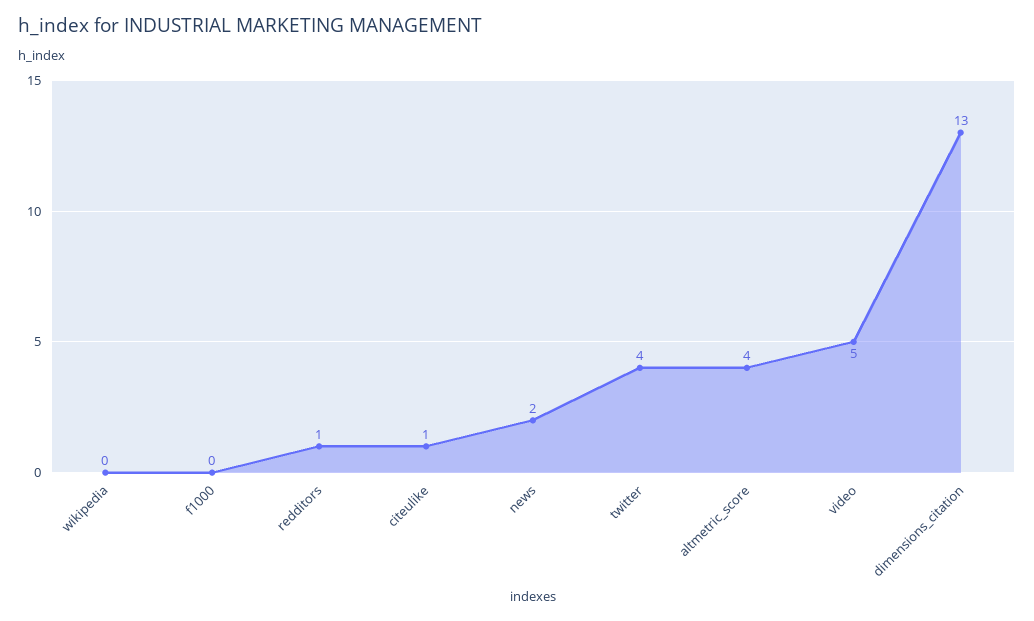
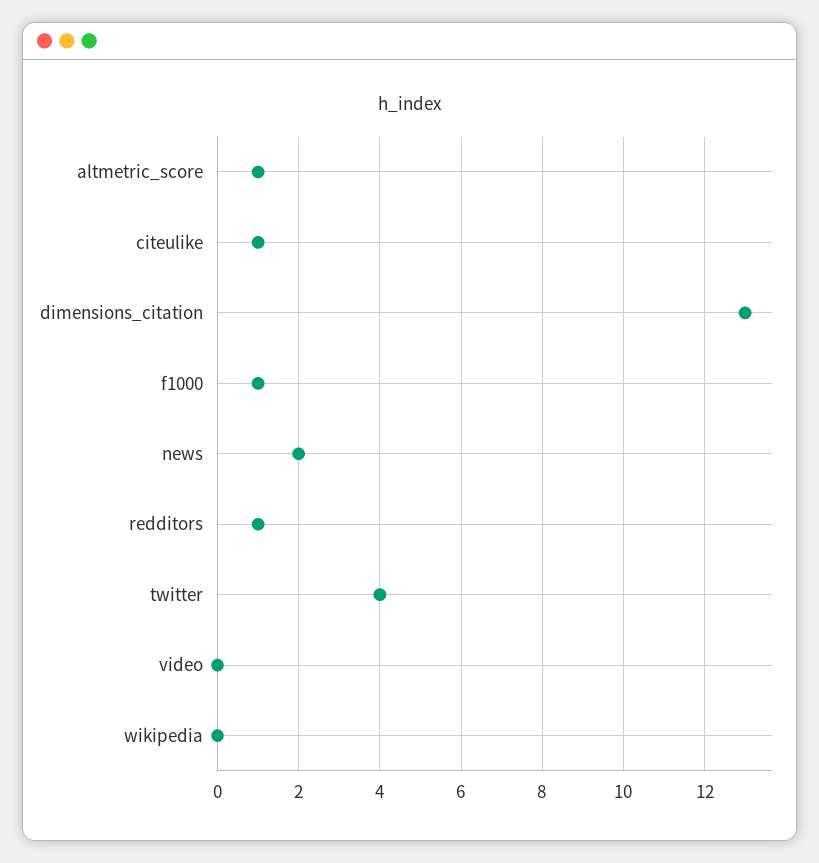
f1000: 0 -> 1
altmetric_score: 4 -> 1
video: 5 -> 0

